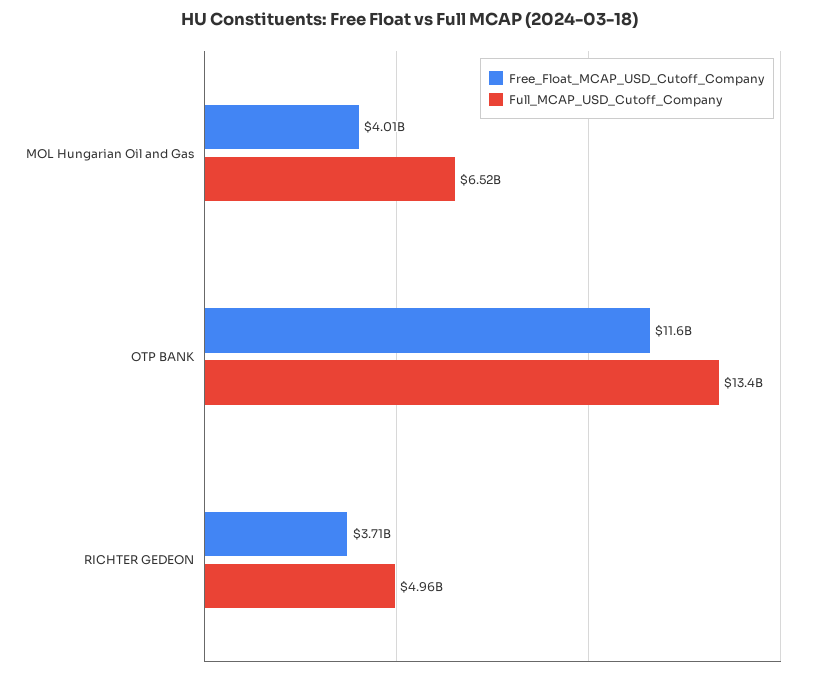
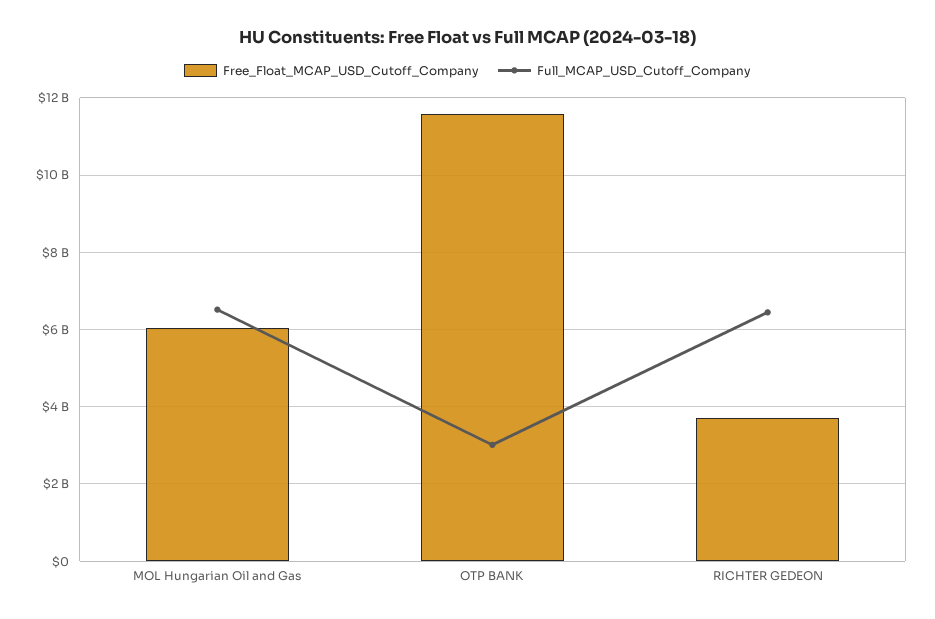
Free_Float_MCAP_USD_Cutoff_Company, MOL Hungarian Oil and Gas: 4010000000 -> 6000000000
Full_MCAP_USD_Cutoff_Company, OTP BANK: 13400000000 -> 3000000000
Full_MCAP_USD_Cutoff_Company, RICHTER GEDEON: 4960000000 -> 6400000000

